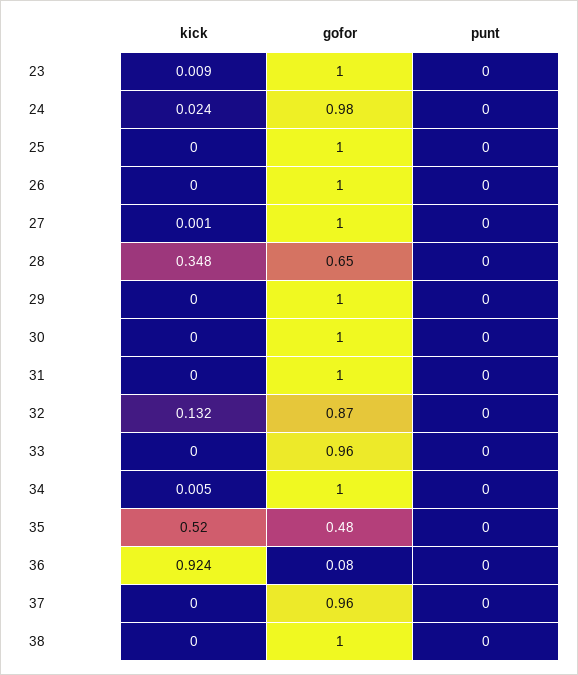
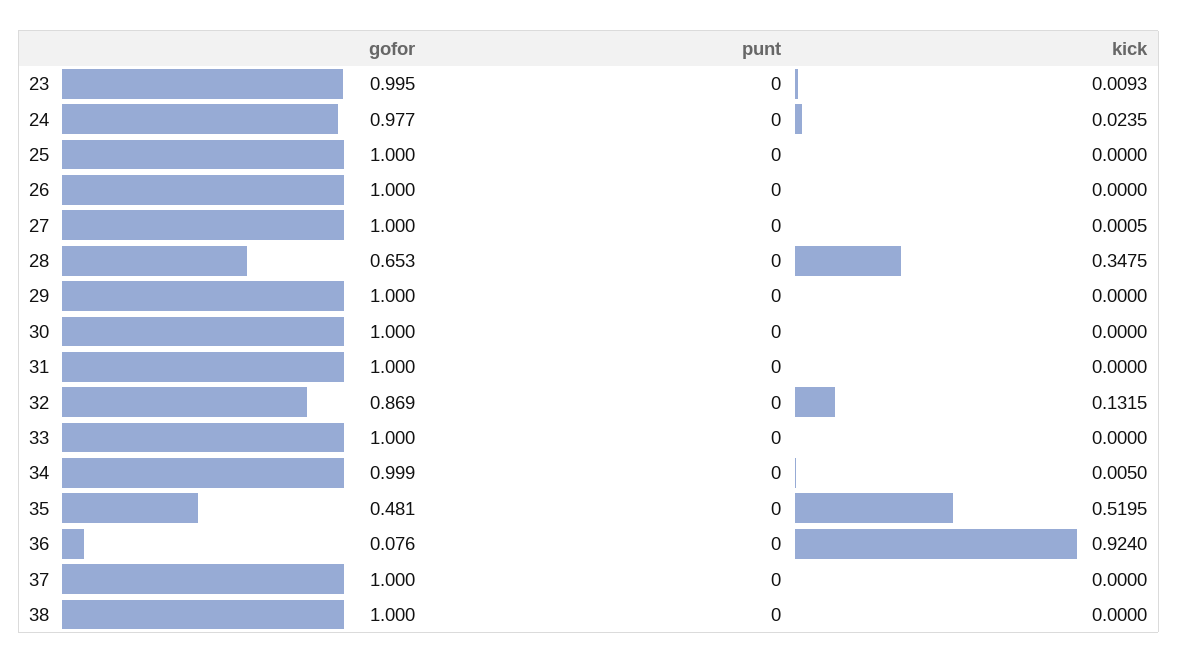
gofor, 33: 0.96 -> 1
gofor, 37: 0.96 -> 1

